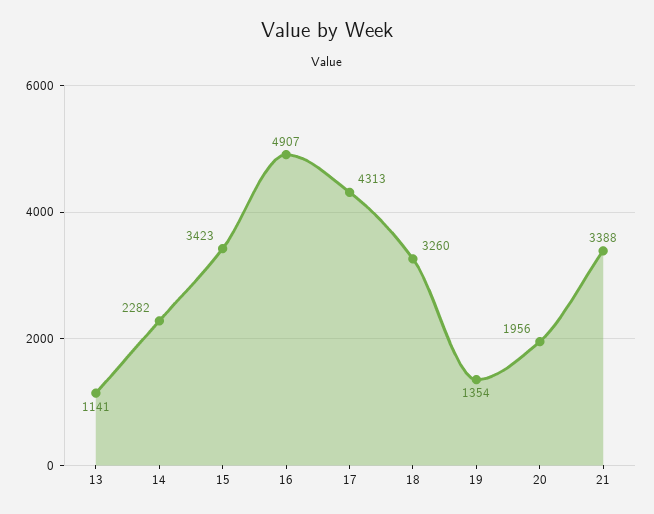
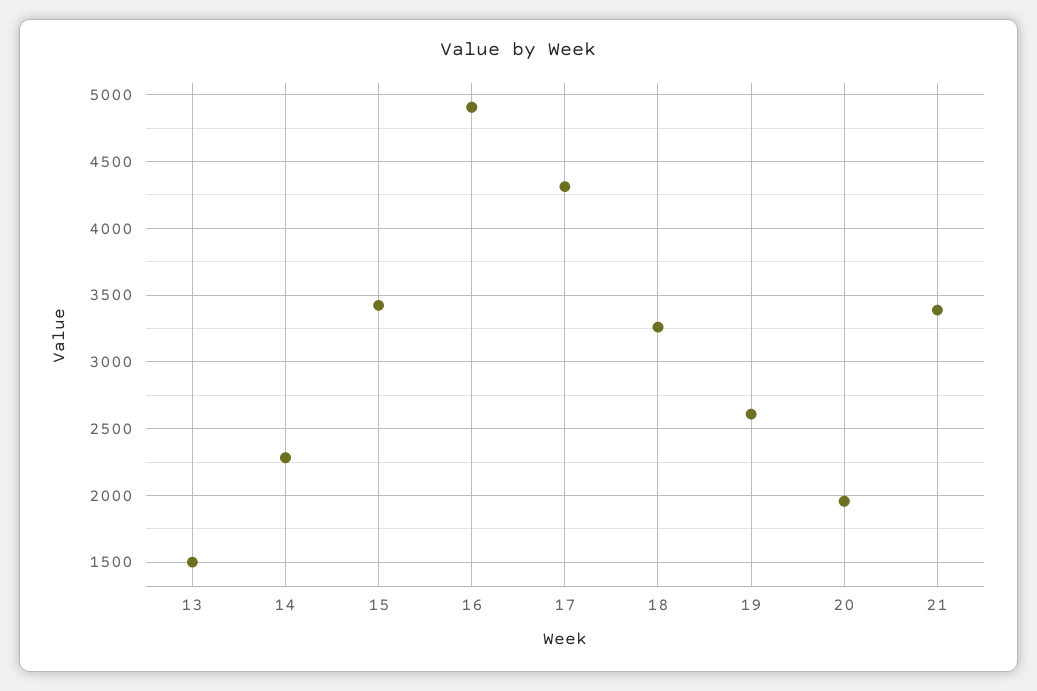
13: 1141 -> 1500
19: 1354 -> 2600

